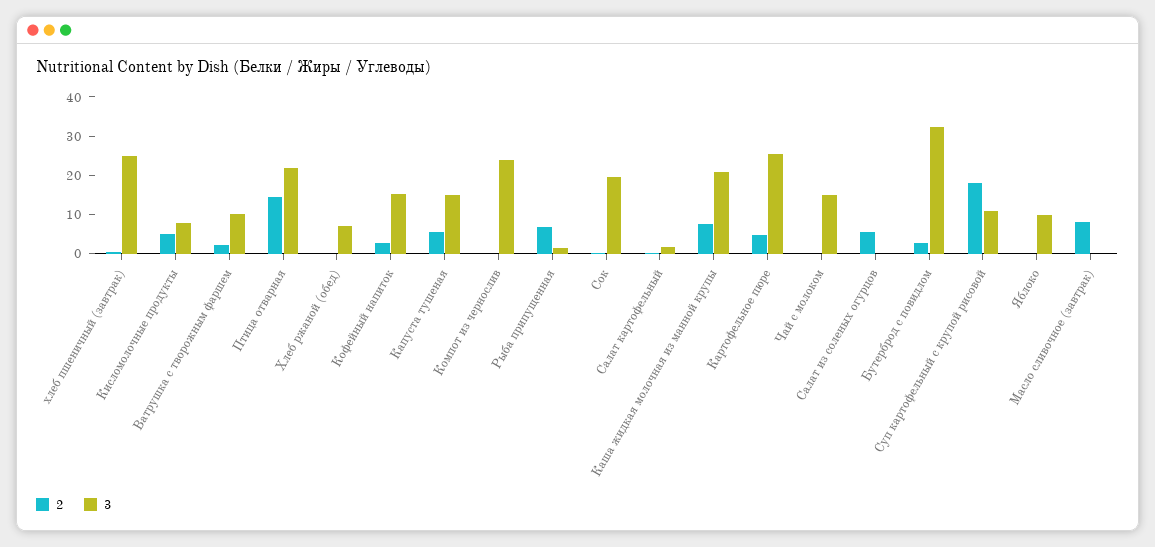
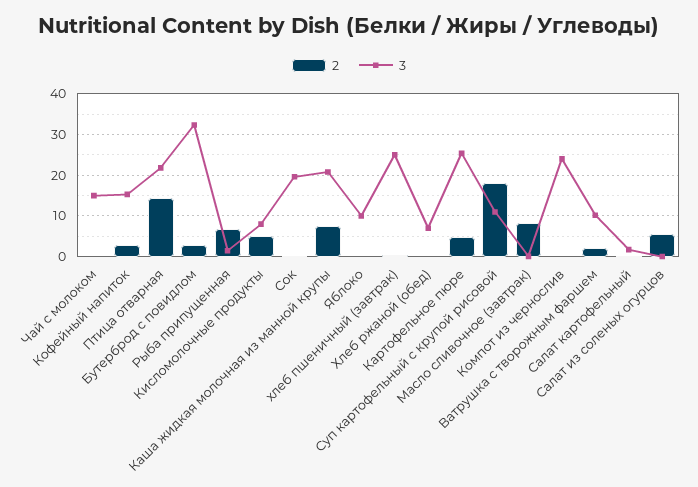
2, Капуста тушеная: 5 -> none
3, Капуста тушеная: 15 -> none

